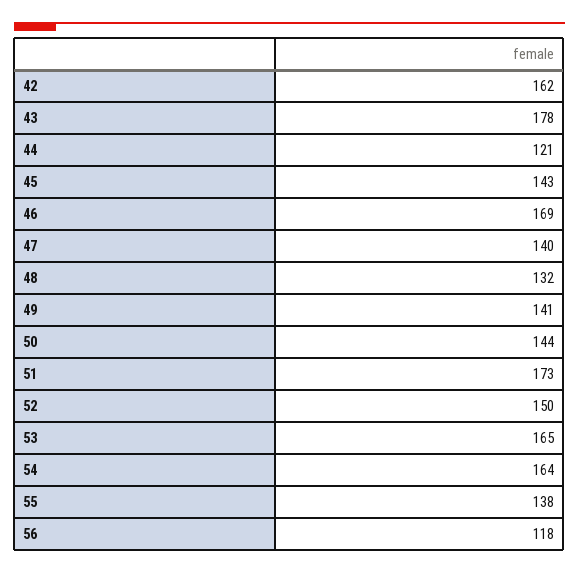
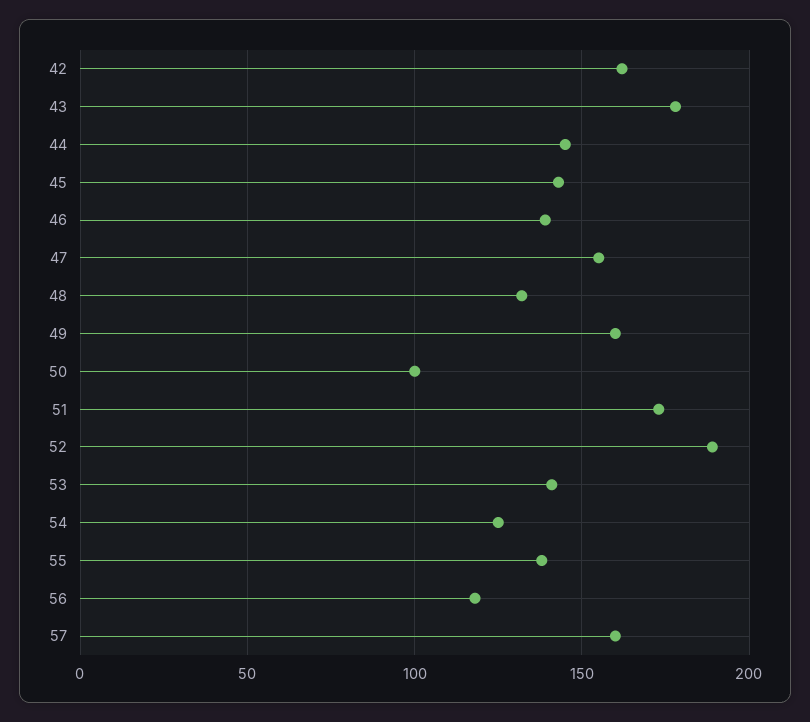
44: 121 -> 145
46: 169 -> 140
47: 140 -> 155
49: 141 -> 160
50: 144 -> 100
52: 150 -> 190
53: 165 -> 140
54: 164 -> 125
57: none -> 160

